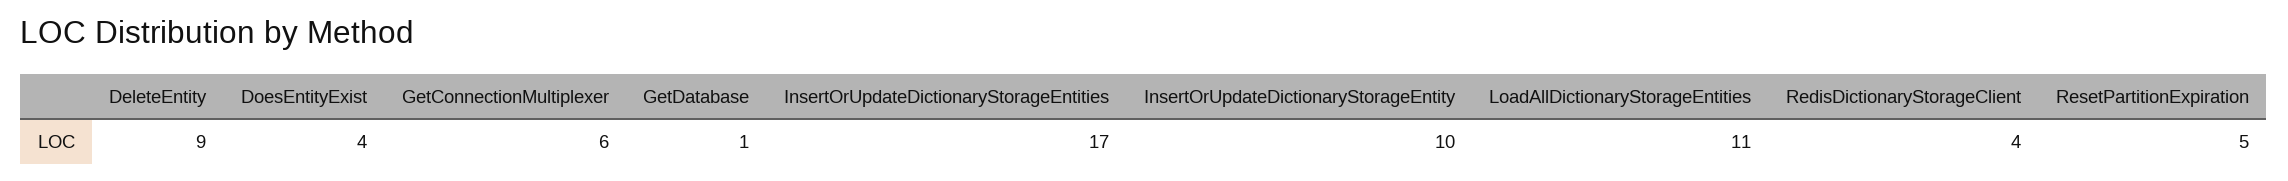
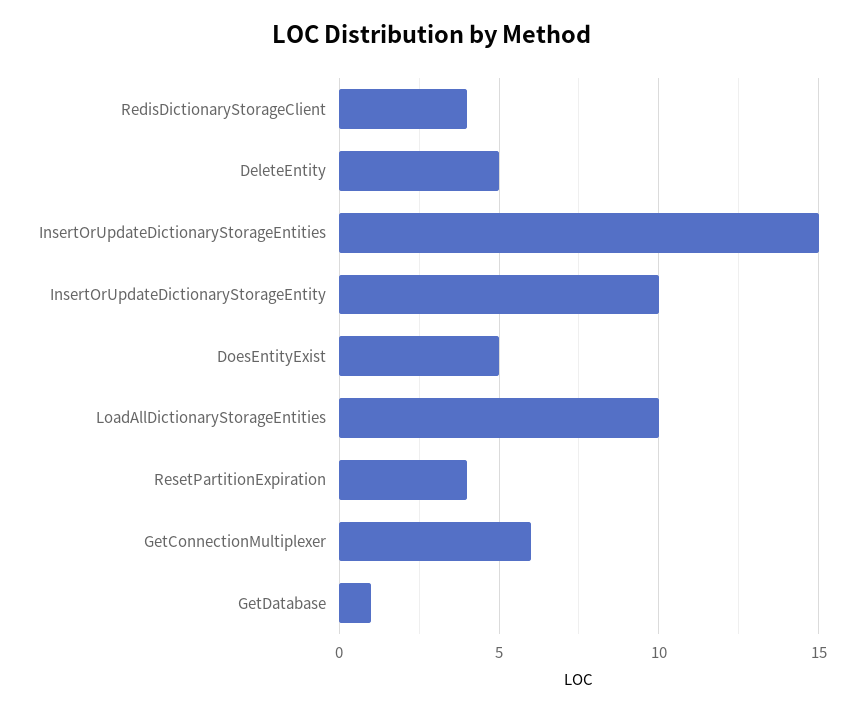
DeleteEntity: 9 -> 5
DoesEntityExist: 4 -> 5
InsertOrUpdateDictionaryStorageEntities: 17 -> 15
LoadAllDictionaryStorageEntities: 11 -> 10
ResetPartitionExpiration: 5 -> 4

